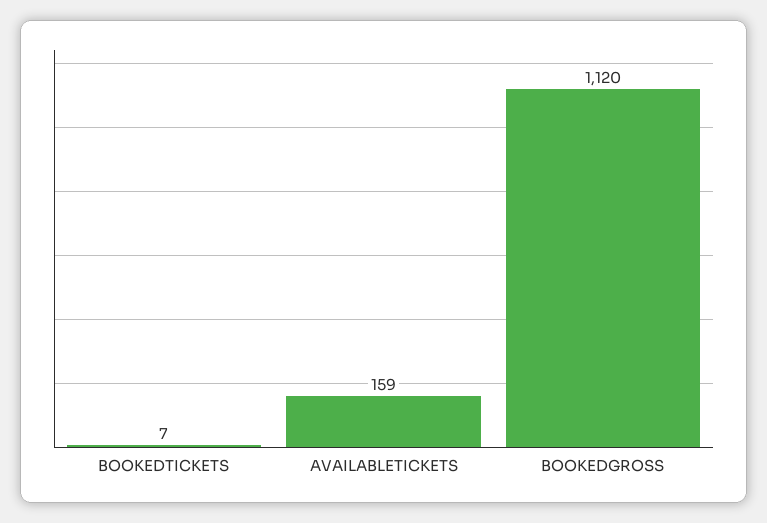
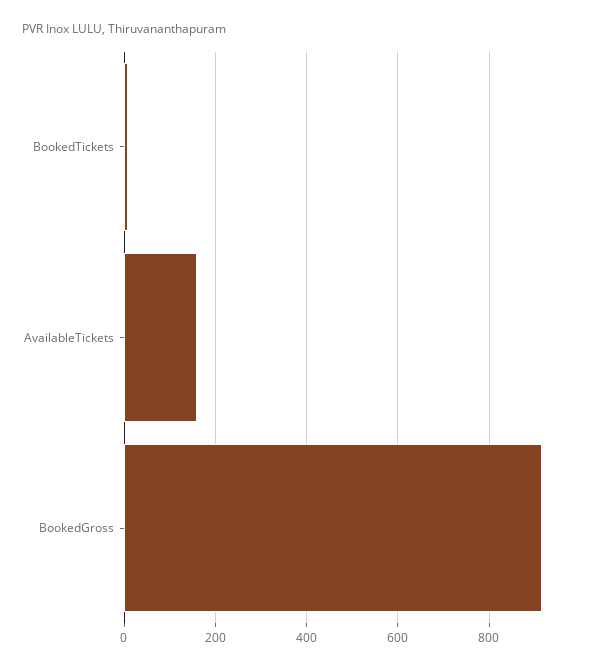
BOOKEDGROSS: 1120 -> 920

